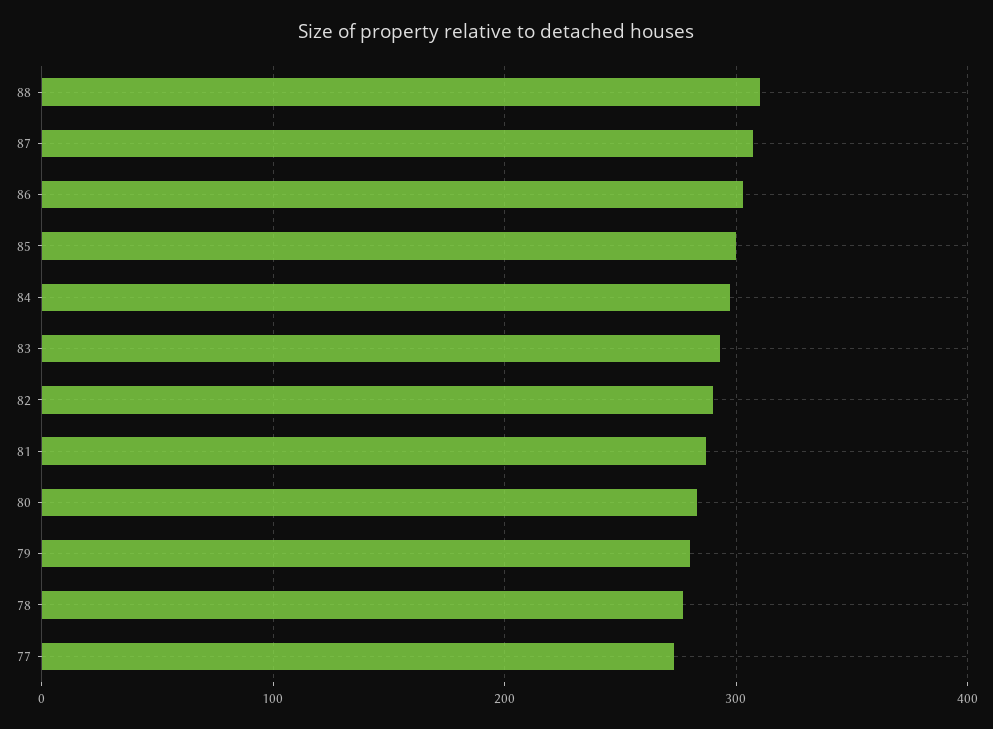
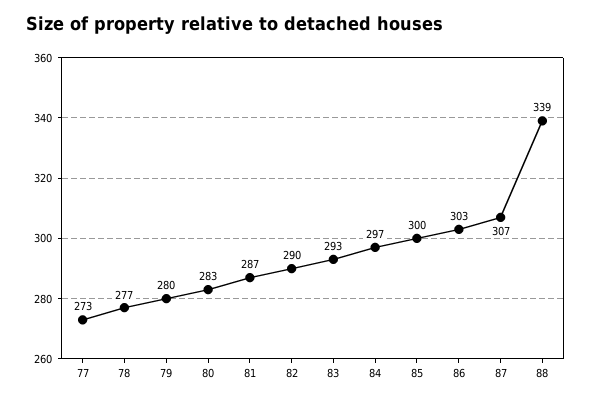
88: 310 -> 339

